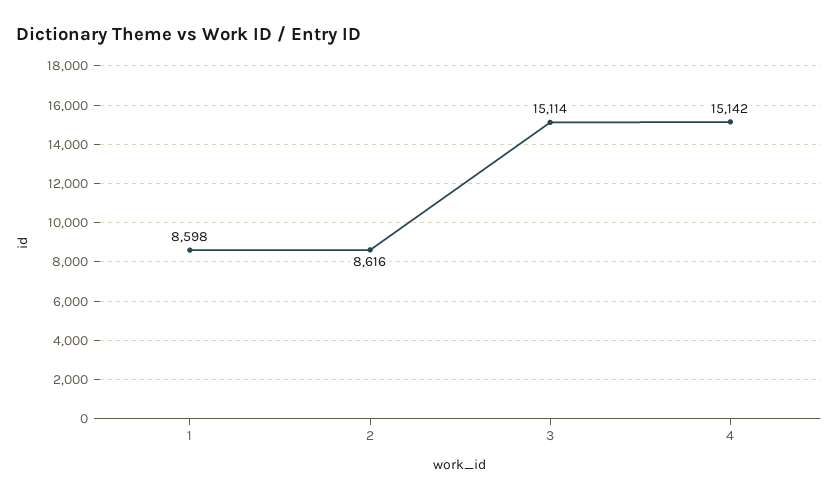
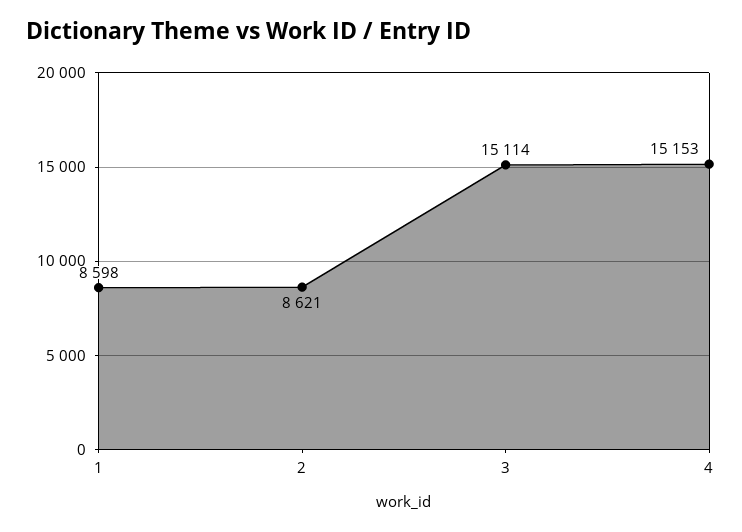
2: 8616 -> 8621
4: 15142 -> 15153

